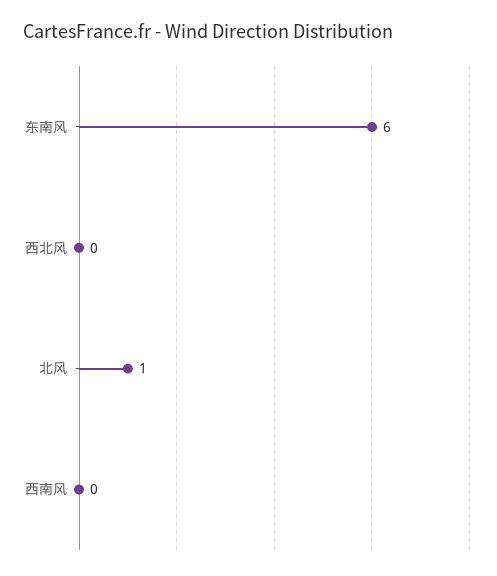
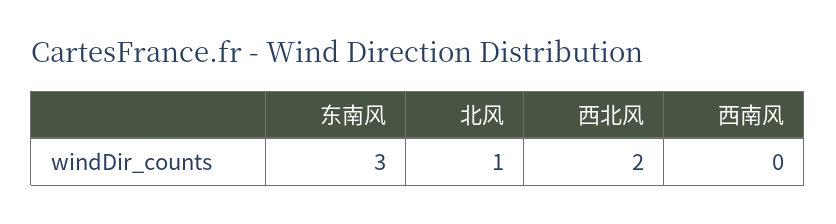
东南风: 6 -> 3
西北风: 0 -> 2

